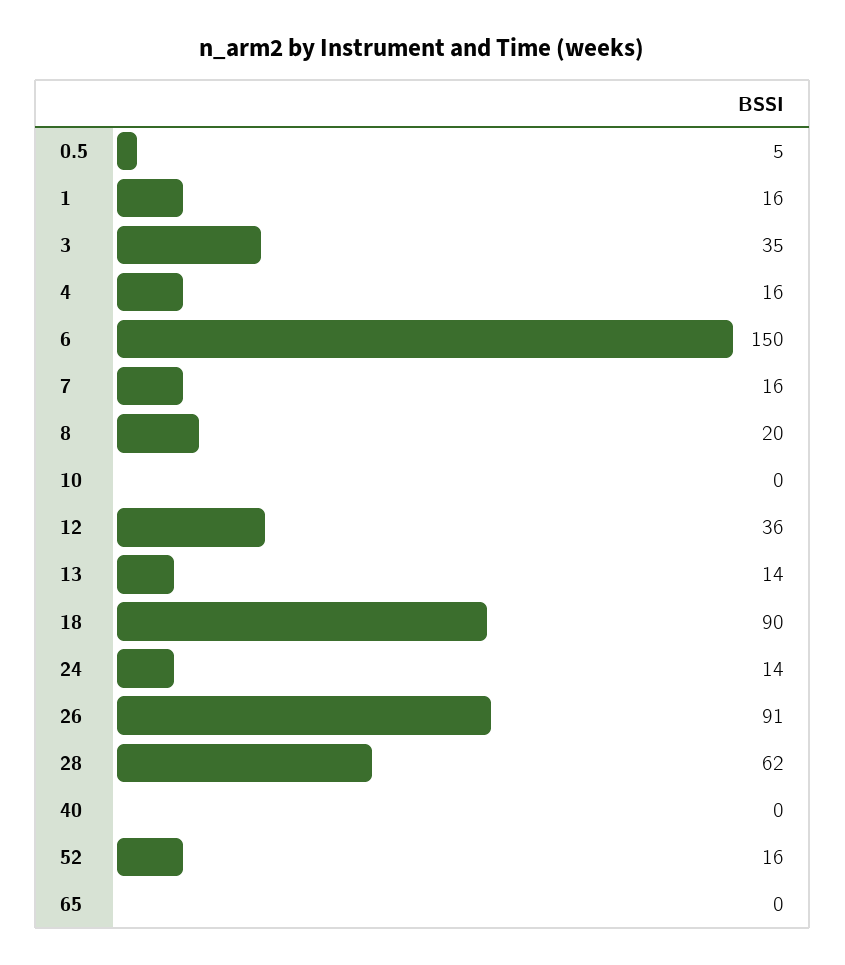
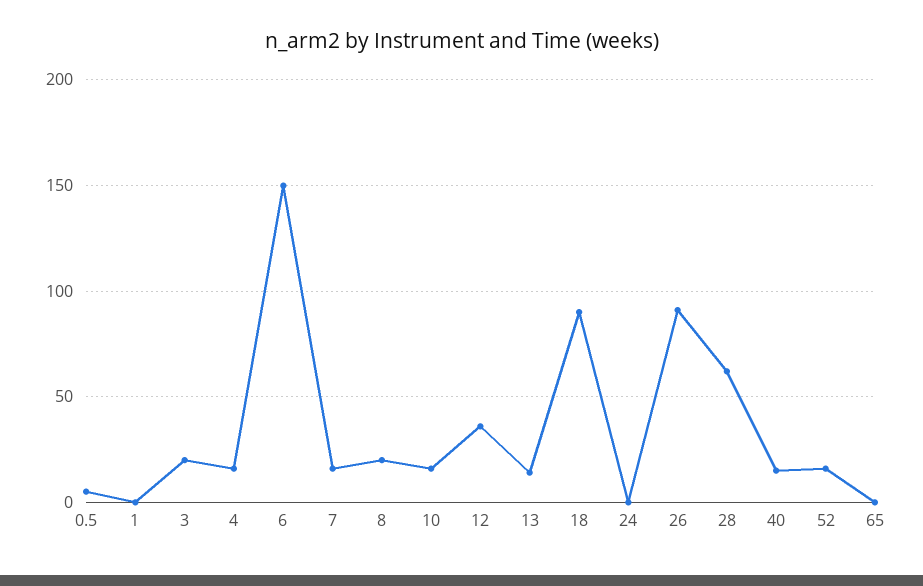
1: 16 -> 0
3: 35 -> 20
10: 0 -> 15
24: 14 -> 0
40: 0 -> 15

